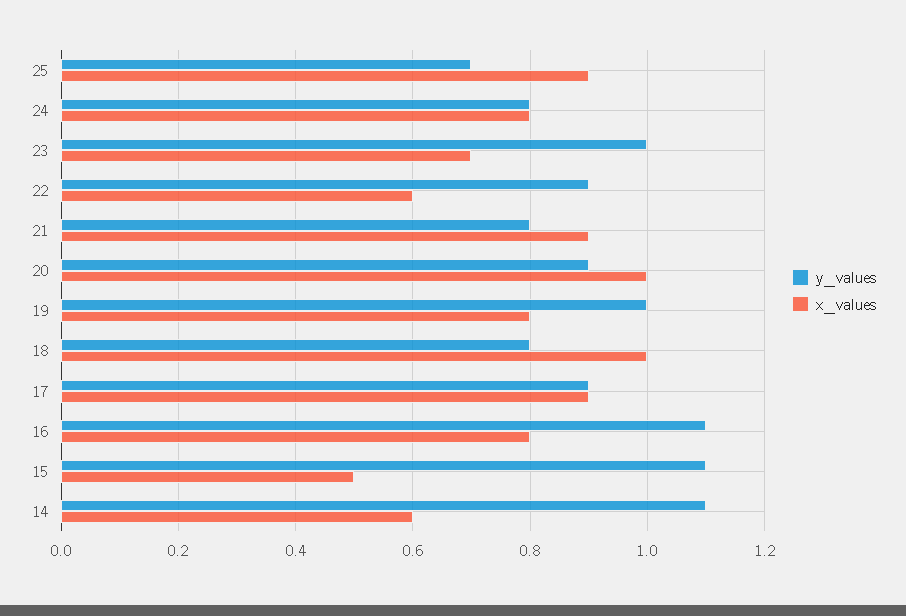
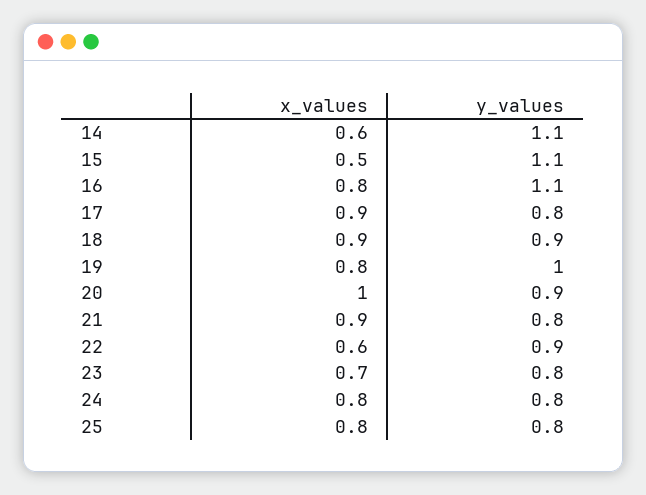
y_values, 25: 0.7 -> 0.8
x_values, 25: 0.9 -> 0.8
y_values, 23: 1 -> 0.8
y_values, 18: 0.8 -> 0.9
x_values, 18: 1 -> 0.9
y_values, 17: 0.9 -> 0.8

